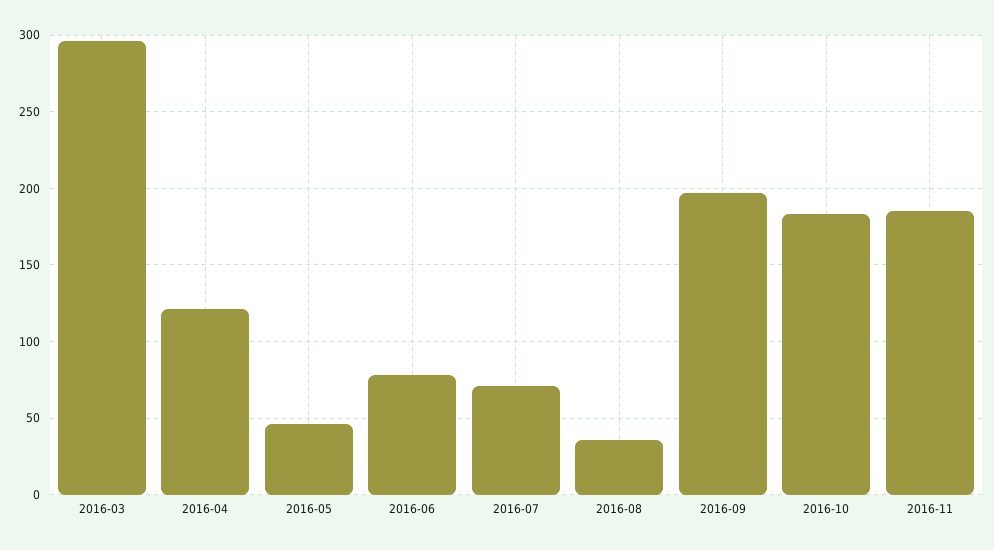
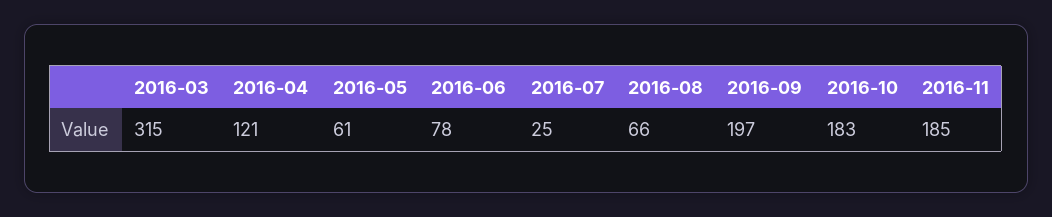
2016-03: 295 -> 315
2016-05: 45 -> 61
2016-07: 70 -> 25
2016-08: 35 -> 66

